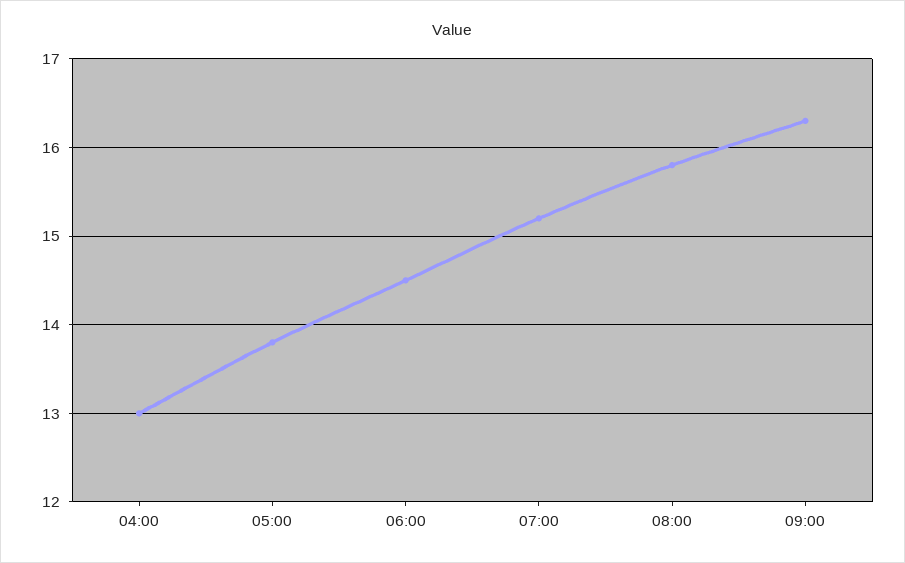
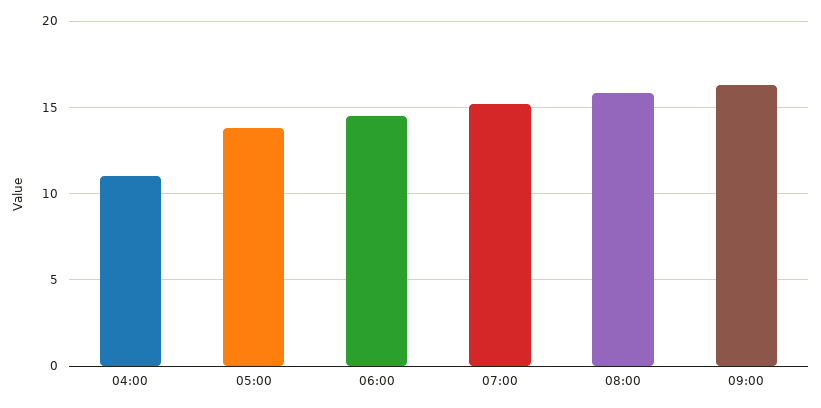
04:00: 13 -> 11

